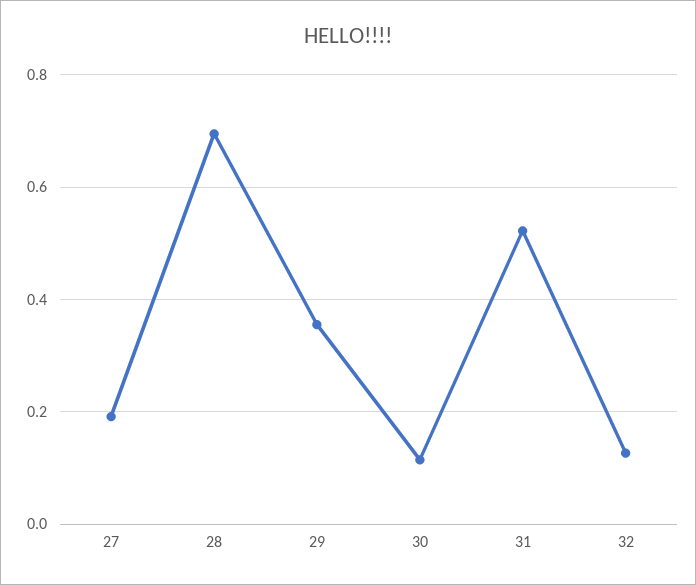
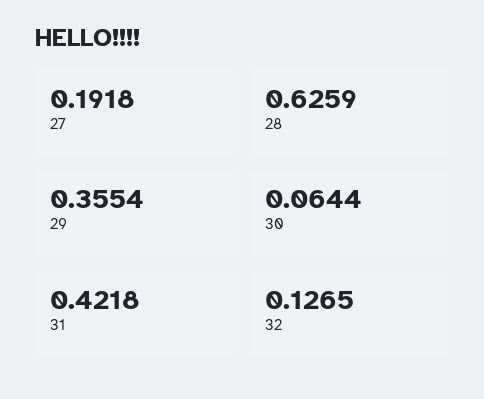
28: 0.7 -> 0.6259
30: 0.12 -> 0.0644
31: 0.52 -> 0.4218

